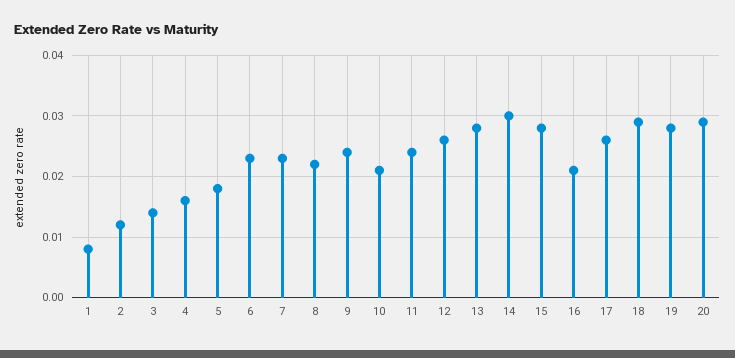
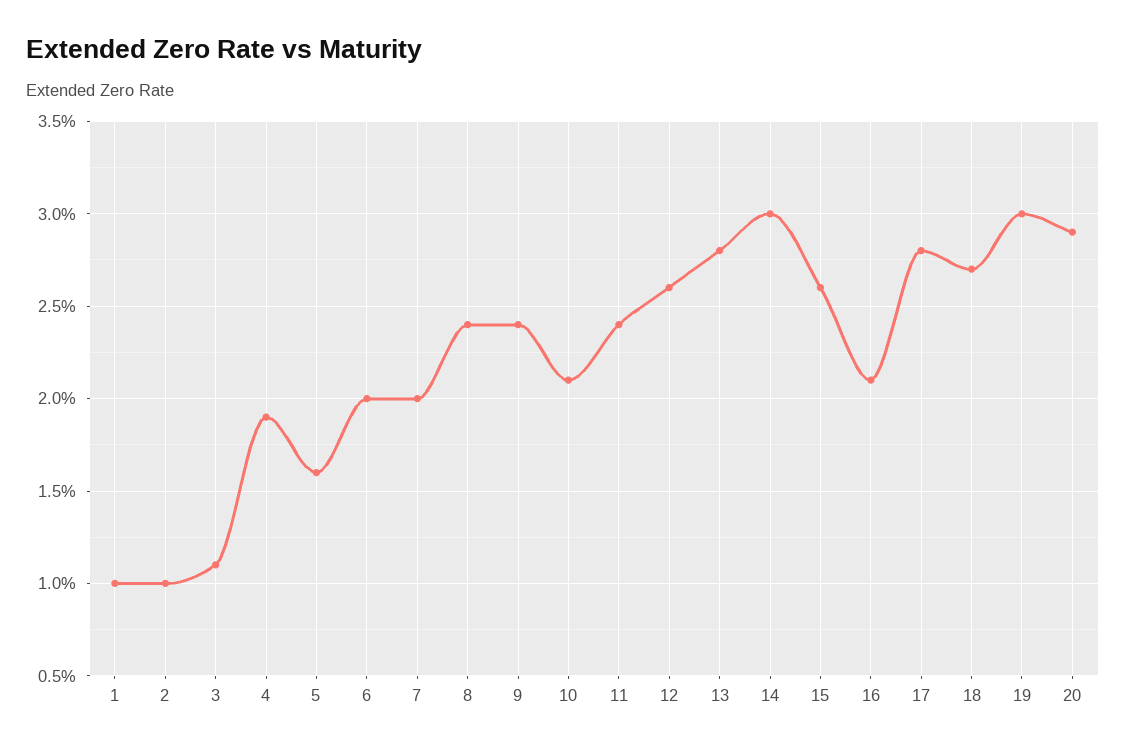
1: 0.008 -> 0.01
2: 0.012 -> 0.01
3: 0.014 -> 0.011
4: 0.016 -> 0.019
5: 0.018 -> 0.016
6: 0.023 -> 0.02
7: 0.023 -> 0.02
8: 0.022 -> 0.024
15: 0.028 -> 0.026
17: 0.026 -> 0.028
18: 0.029 -> 0.027
19: 0.028 -> 0.03

